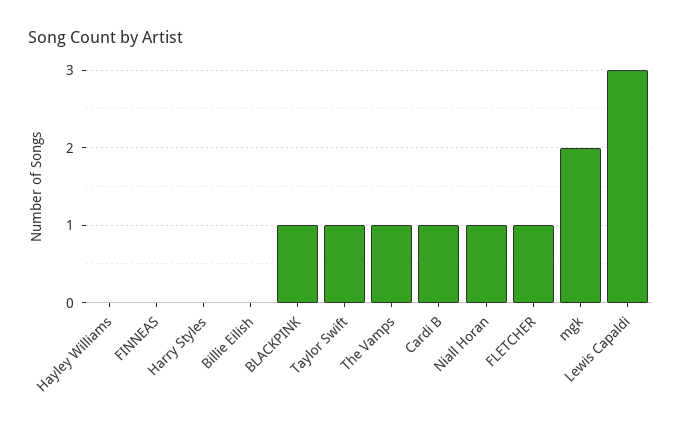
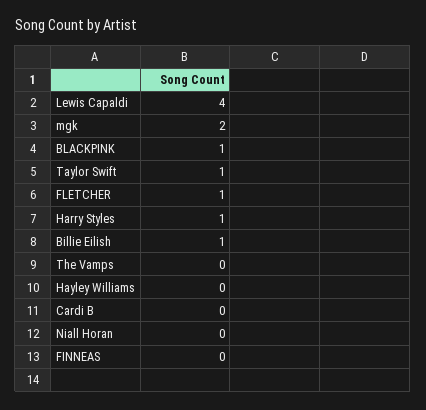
Harry Styles: 0 -> 1
Billie Eilish: 0 -> 1
The Vamps: 1 -> 0
Cardi B: 1 -> 0
Niall Horan: 1 -> 0
Lewis Capaldi: 3 -> 4

